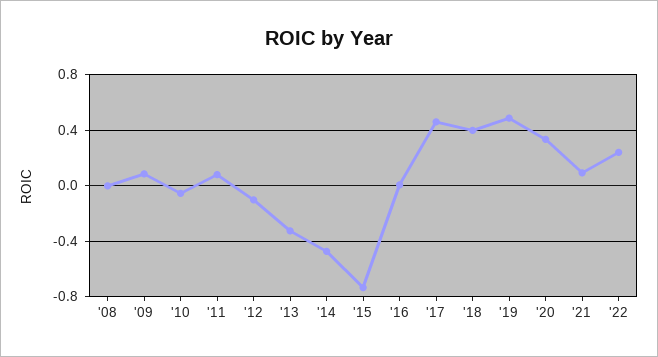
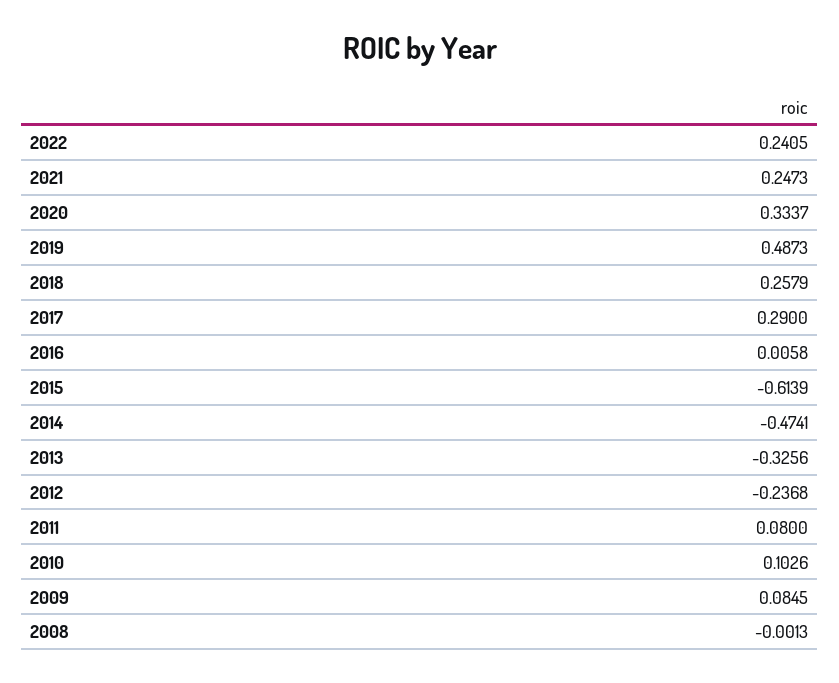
'10: -0.05 -> 0.1026
'12: -0.1 -> -0.2368
'15: -0.75 -> -0.6139
'17: 0.45 -> 0.29
'18: 0.4 -> 0.2579
'21: 0.1 -> 0.2473

